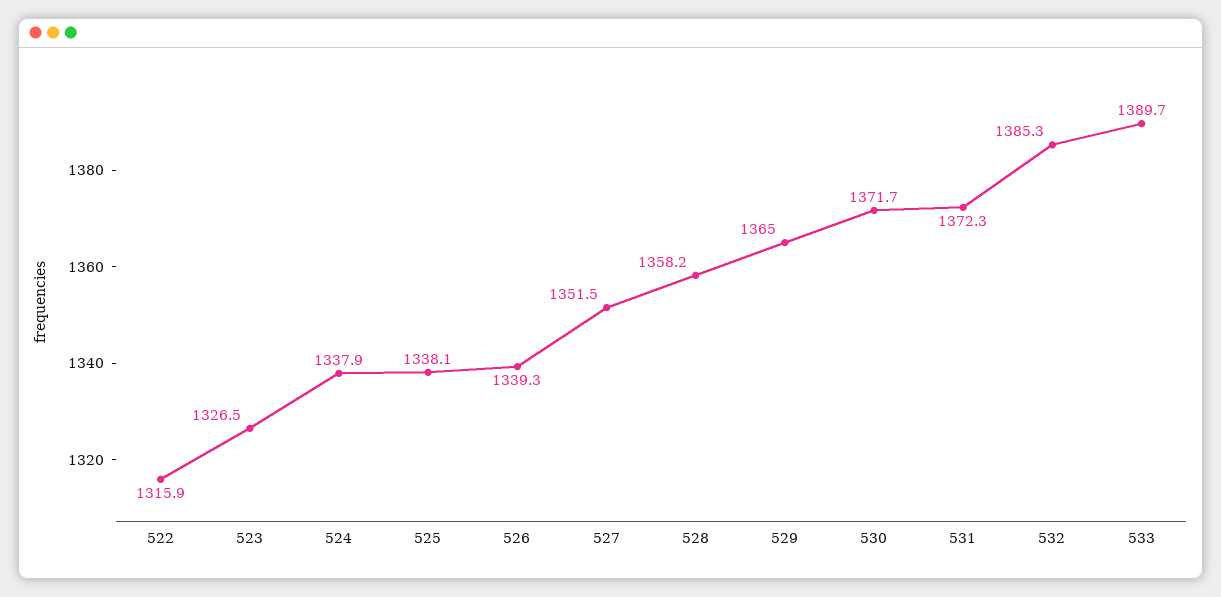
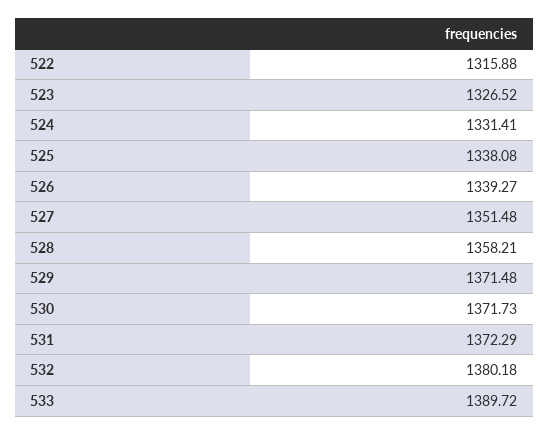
524: 1337.9 -> 1331.41
529: 1365 -> 1371.48
532: 1385.3 -> 1380.18

